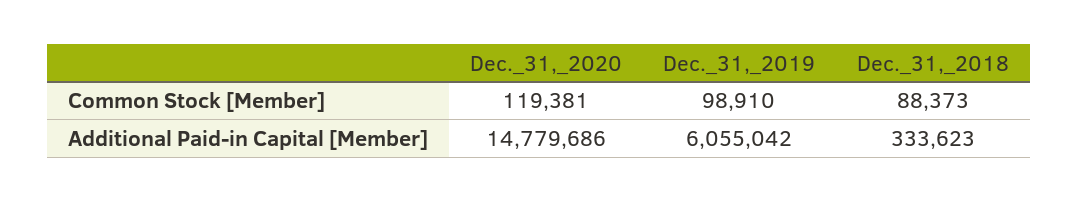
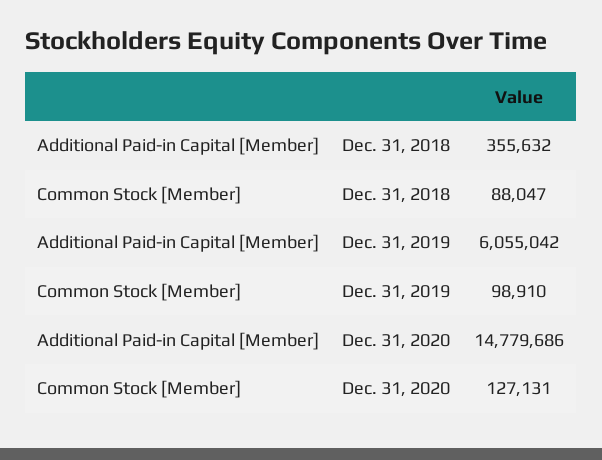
Dec._31,_2020, Common Stock [Member]: 119381 -> 127131
Dec._31,_2018, Common Stock [Member]: 88373 -> 88047
Dec._31,_2018, Additional Paid-in Capital [Member]: 333623 -> 355632

